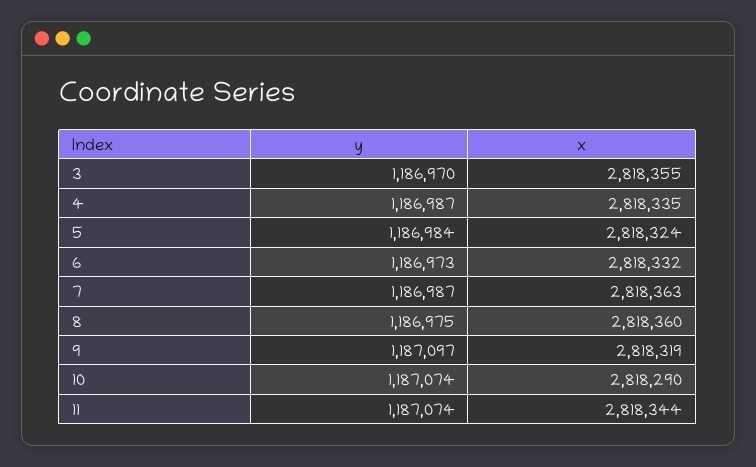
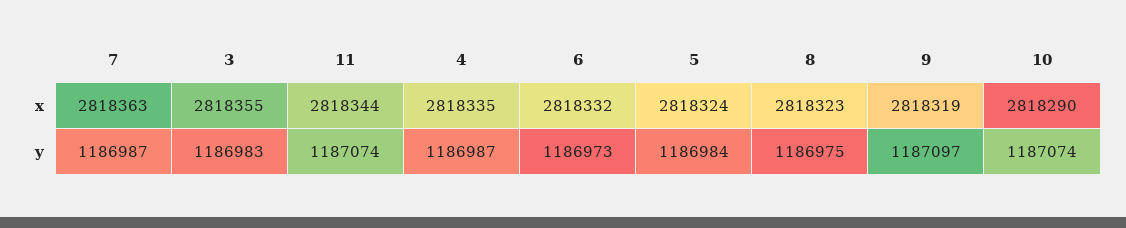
y, 3: 1186970 -> 1186983
x, 8: 2818360 -> 2818323

